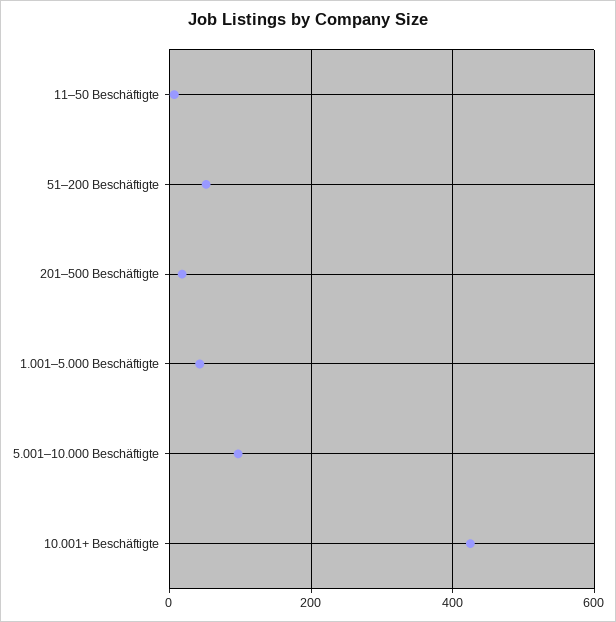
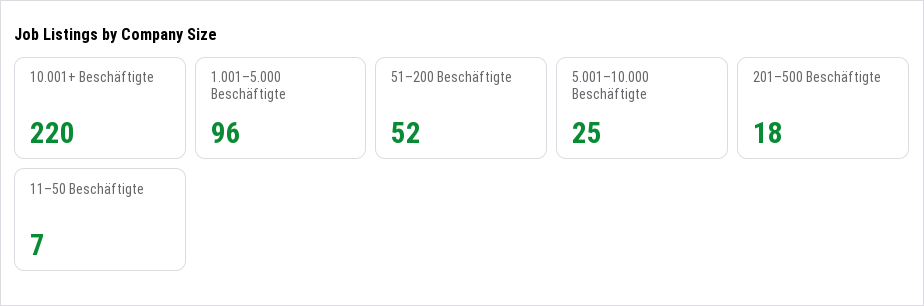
1.001–5.000 Beschäftigte: 40 -> 96
5.001–10.000 Beschäftigte: 100 -> 25
10.001+ Beschäftigte: 420 -> 220

